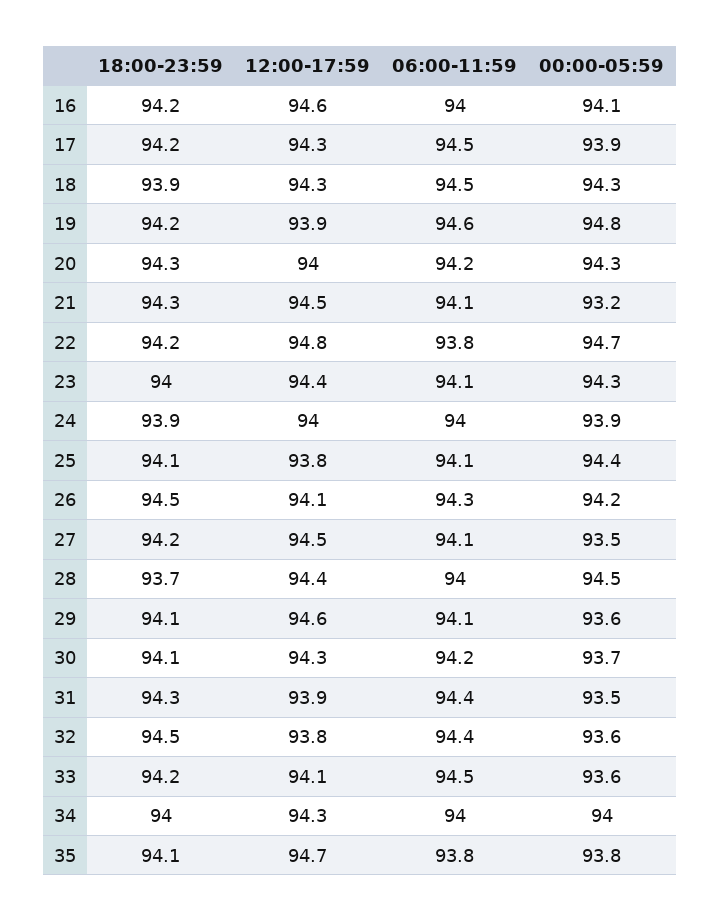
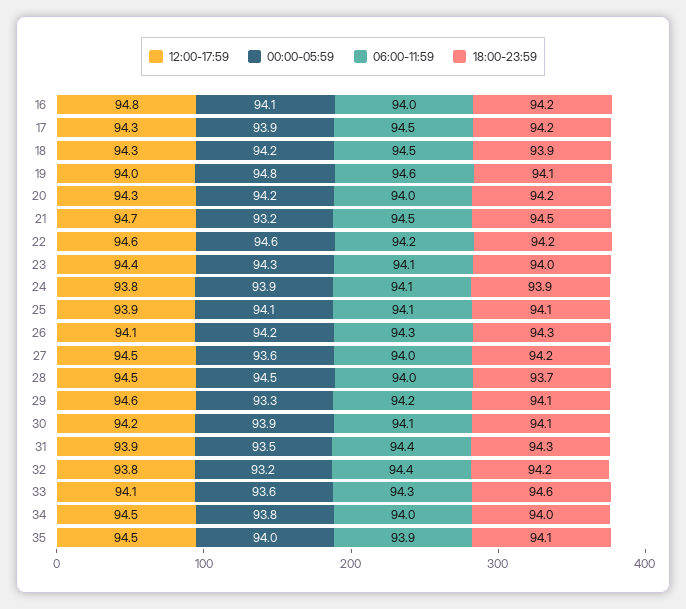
12:00-17:59, 16: 94.6 -> 94.8
00:00-05:59, 18: 94.3 -> 94.2
18:00-23:59, 19: 94.2 -> 94.1
12:00-17:59, 19: 93.9 -> 94
18:00-23:59, 20: 94.3 -> 94.2
12:00-17:59, 20: 94 -> 94.3
06:00-11:59, 20: 94.2 -> 94
00:00-05:59, 20: 94.3 -> 94.2
18:00-23:59, 21: 94.3 -> 94.5
12:00-17:59, 21: 94.5 -> 94.7
06:00-11:59, 21: 94.1 -> 94.5
12:00-17:59, 22: 94.8 -> 94.6
06:00-11:59, 22: 93.8 -> 94.2
00:00-05:59, 22: 94.7 -> 94.6
12:00-17:59, 24: 94 -> 93.8
06:00-11:59, 24: 94 -> 94.1
12:00-17:59, 25: 93.8 -> 93.9
00:00-05:59, 25: 94.4 -> 94.1
18:00-23:59, 26: 94.5 -> 94.3
06:00-11:59, 27: 94.1 -> 94
00:00-05:59, 27: 93.5 -> 93.6
12:00-17:59, 28: 94.4 -> 94.5
06:00-11:59, 29: 94.1 -> 94.2
00:00-05:59, 29: 93.6 -> 93.3
12:00-17:59, 30: 94.3 -> 94.2
06:00-11:59, 30: 94.2 -> 94.1
00:00-05:59, 30: 93.7 -> 93.9
18:00-23:59, 32: 94.5 -> 94.2
00:00-05:59, 32: 93.6 -> 93.2
18:00-23:59, 33: 94.2 -> 94.6
06:00-11:59, 33: 94.5 -> 94.3
12:00-17:59, 34: 94.3 -> 94.5
00:00-05:59, 34: 94 -> 93.8
12:00-17:59, 35: 94.7 -> 94.5
06:00-11:59, 35: 93.8 -> 93.9
00:00-05:59, 35: 93.8 -> 94

